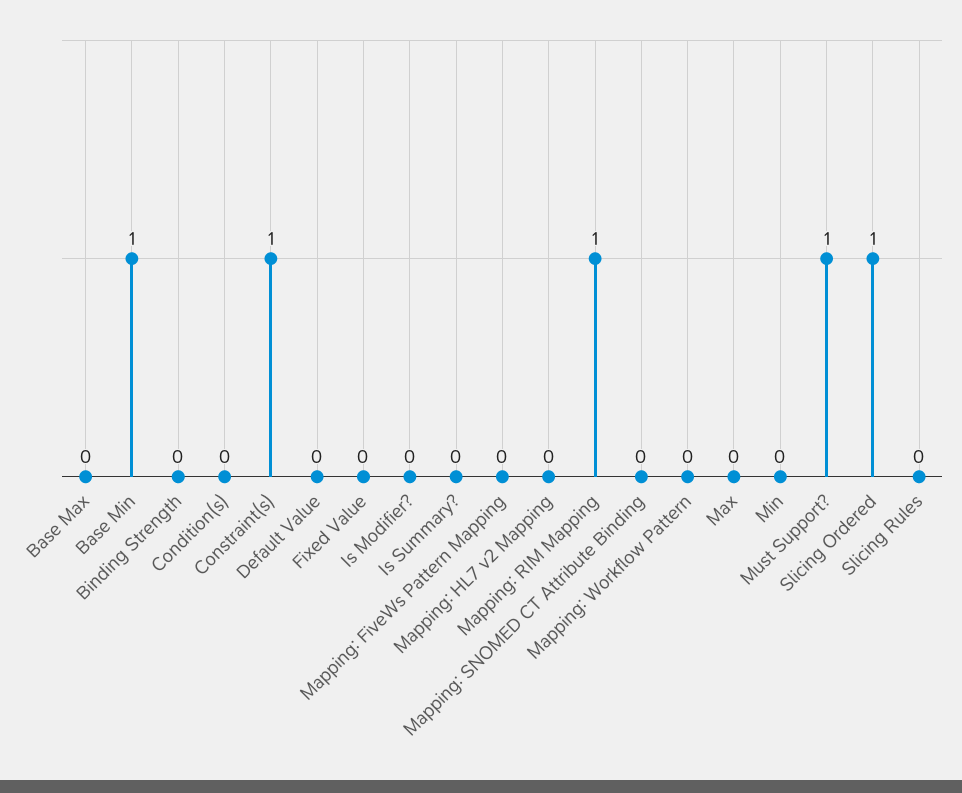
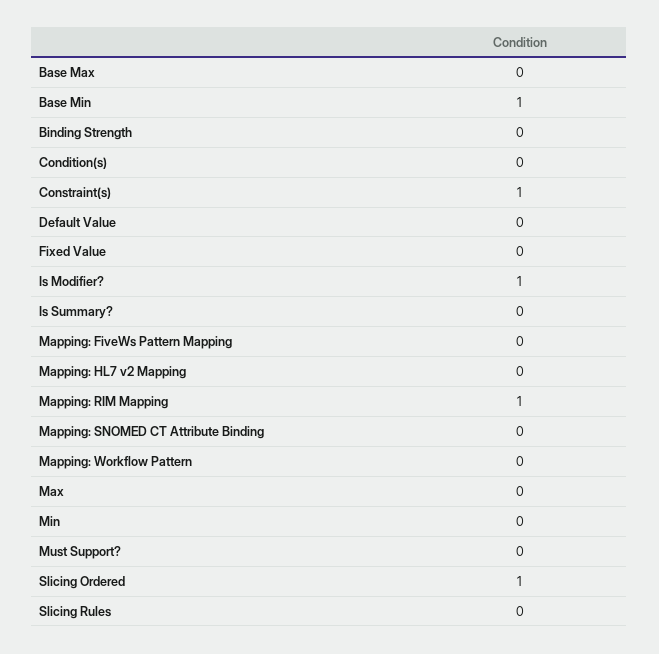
Is Modifier?: 0 -> 1
Must Support?: 1 -> 0

